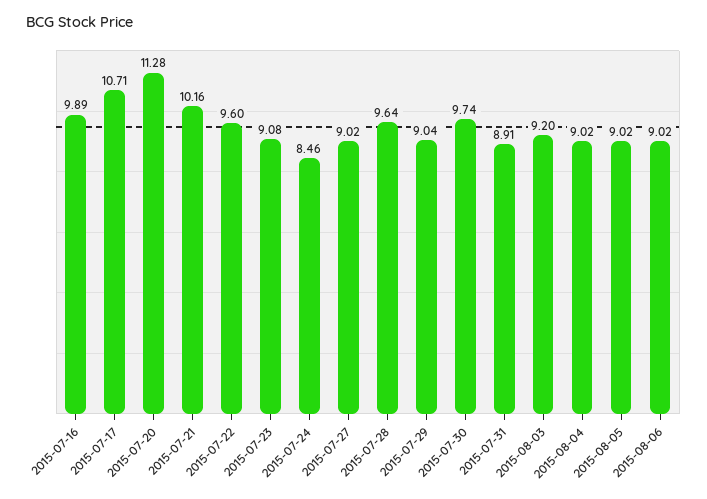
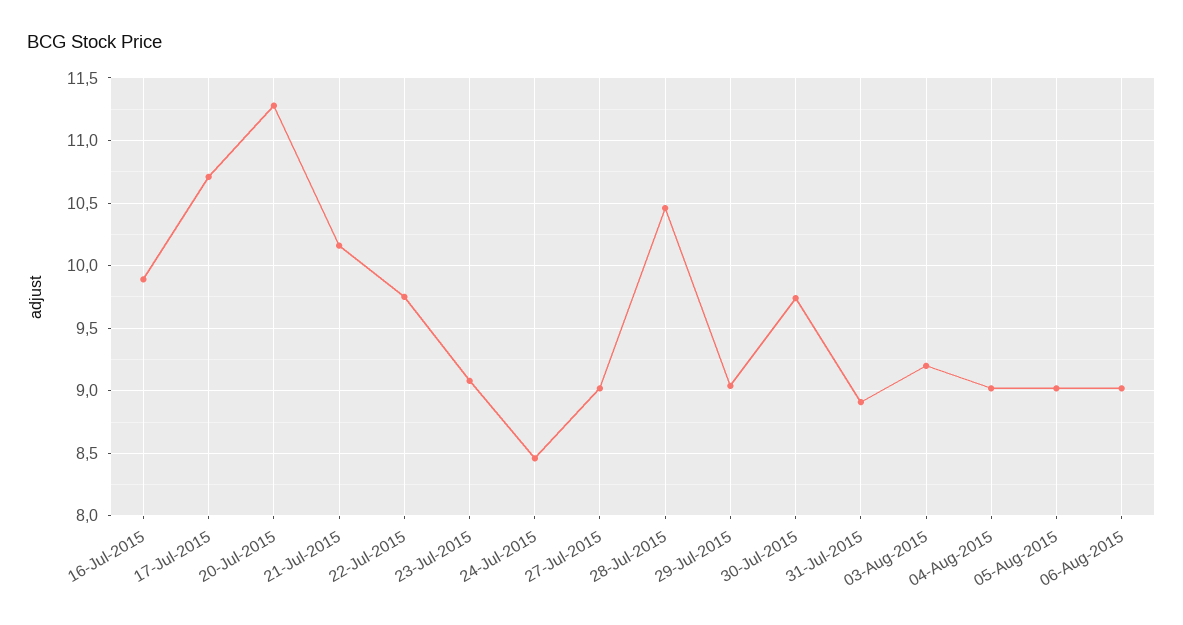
2015-07-22: 9.6 -> 9.75
2015-07-28: 9.64 -> 10.45

